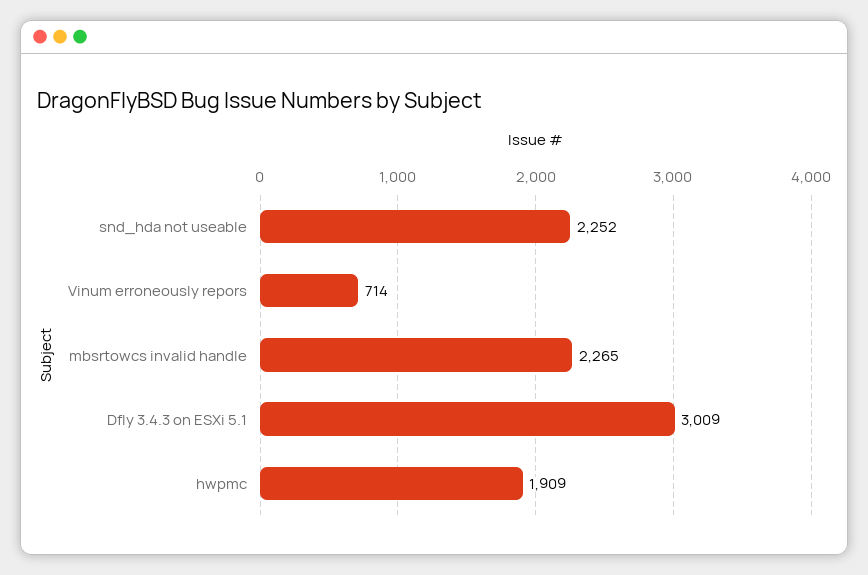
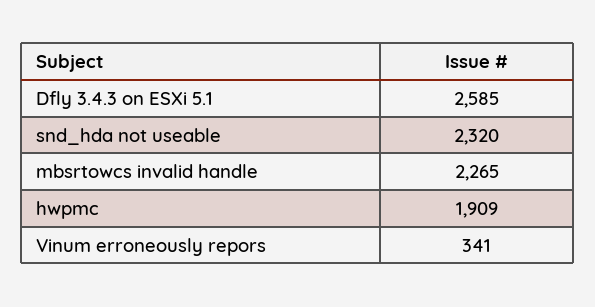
snd_hda not useable: 2252 -> 2320
Vinum erroneously repors: 714 -> 341
Dfly 3.4.3 on ESXi 5.1: 3009 -> 2585

